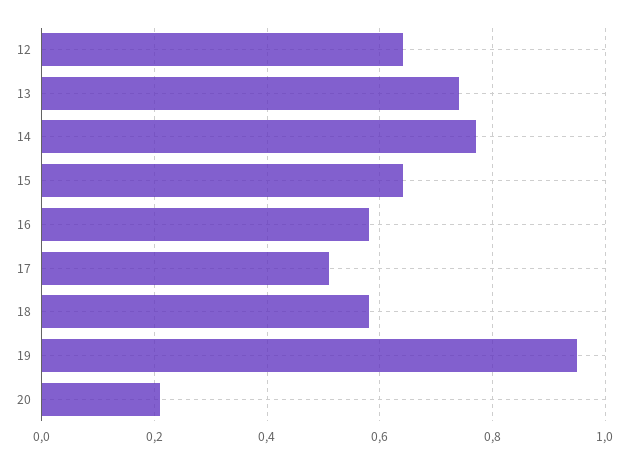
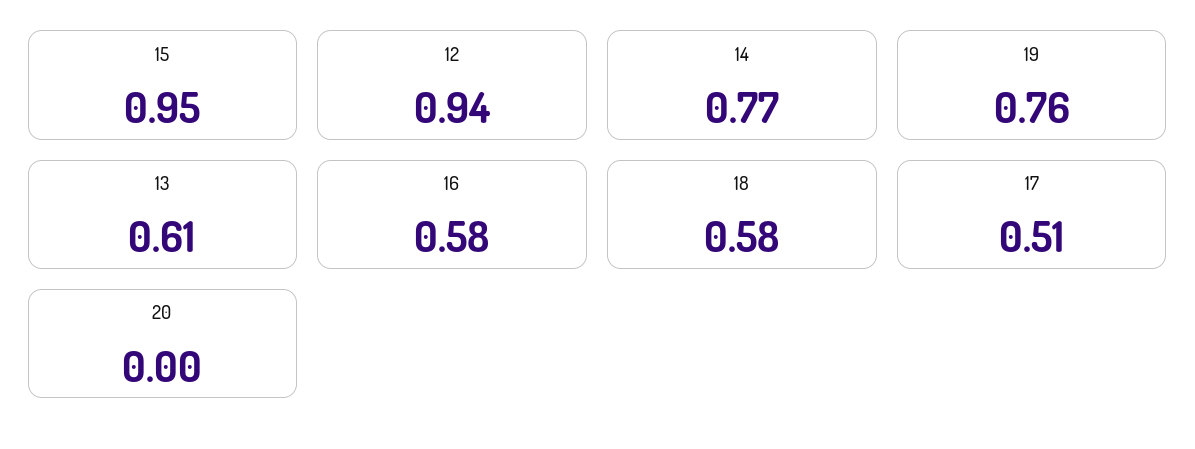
12: 0.65 -> 0.94
13: 0.75 -> 0.61
15: 0.65 -> 0.95
19: 0.95 -> 0.76
20: 0.2 -> 0

